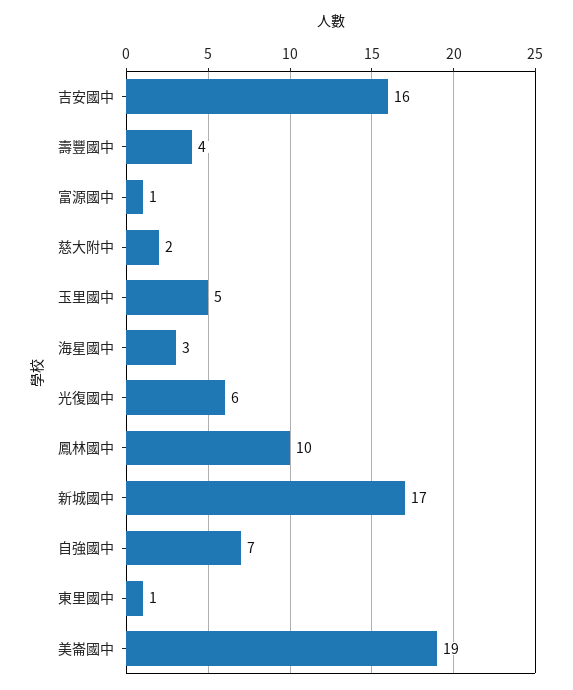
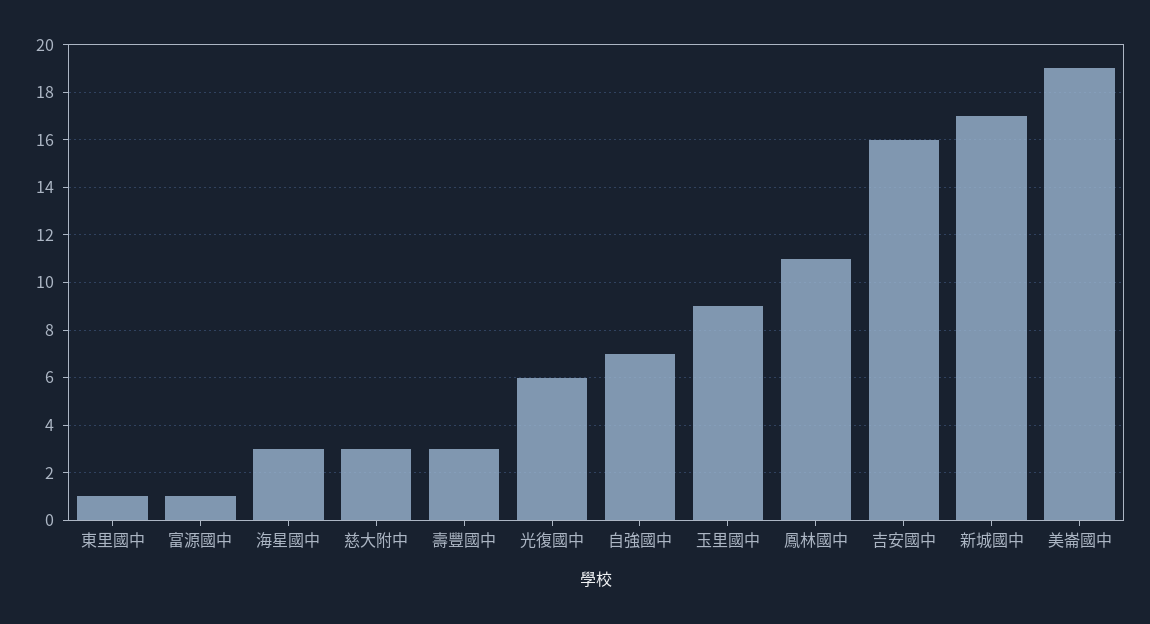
壽豐國中: 4 -> 3
慈大附中: 2 -> 3
玉里國中: 5 -> 9
鳳林國中: 10 -> 11

